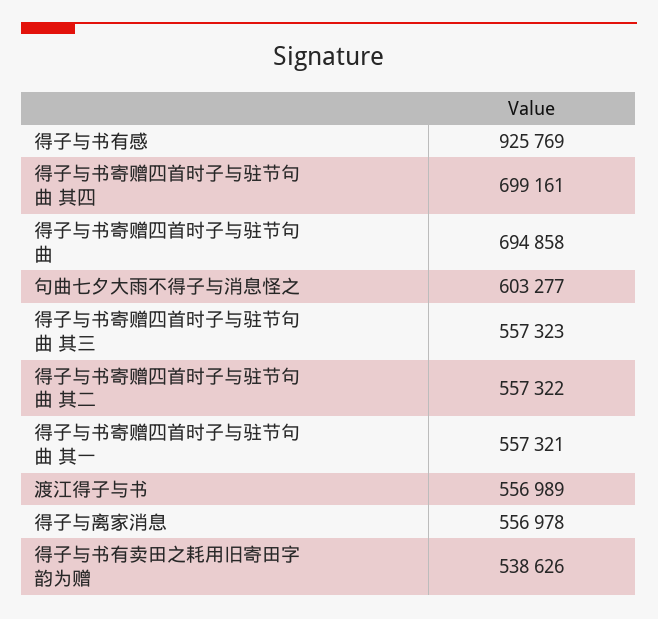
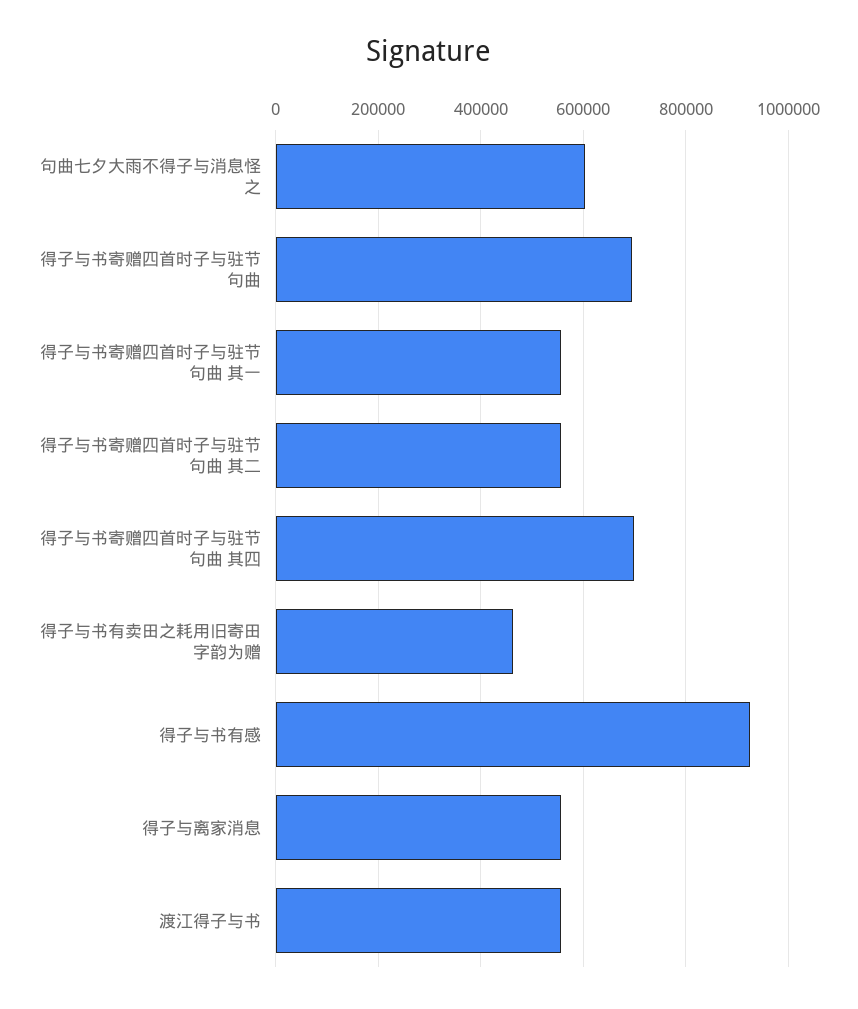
得子与书寄赠四首时子与驻节句曲 其三: 557323 -> none
得子与书有卖田之耗用旧寄田字韵为赠: 538626 -> 460000

